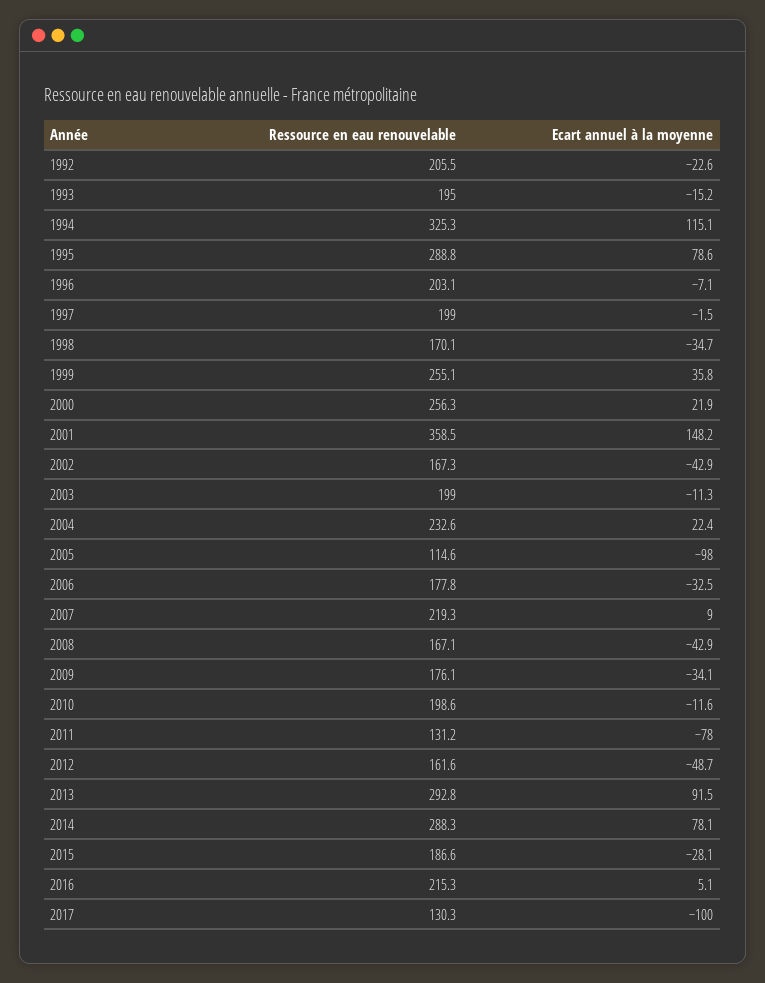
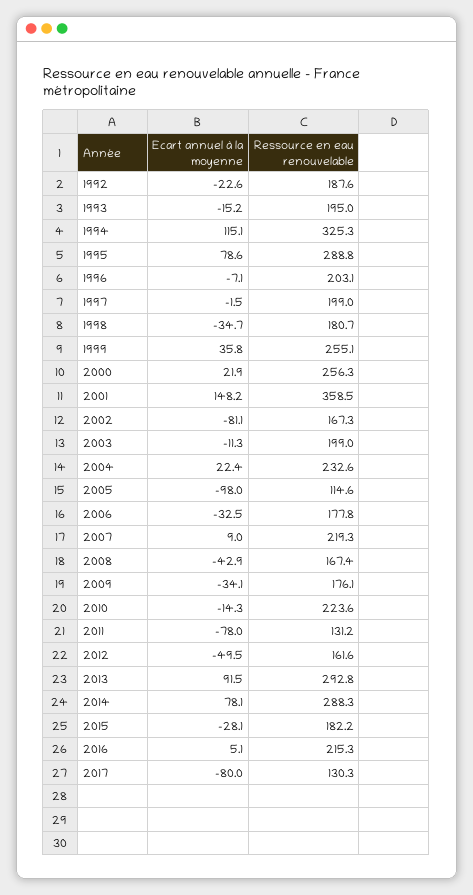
Ressource en eau renouvelable, 1992: 205.5 -> 187.6
Ressource en eau renouvelable, 1998: 170.1 -> 180.7
Ecart annuel à la moyenne, 2002: -42.9 -> -81.1
Ressource en eau renouvelable, 2008: 167.1 -> 167.4
Ressource en eau renouvelable, 2010: 198.6 -> 223.6
Ecart annuel à la moyenne, 2010: -11.6 -> -14.3
Ecart annuel à la moyenne, 2012: -48.7 -> -49.5
Ressource en eau renouvelable, 2015: 186.6 -> 182.2
Ecart annuel à la moyenne, 2017: -100 -> -80

